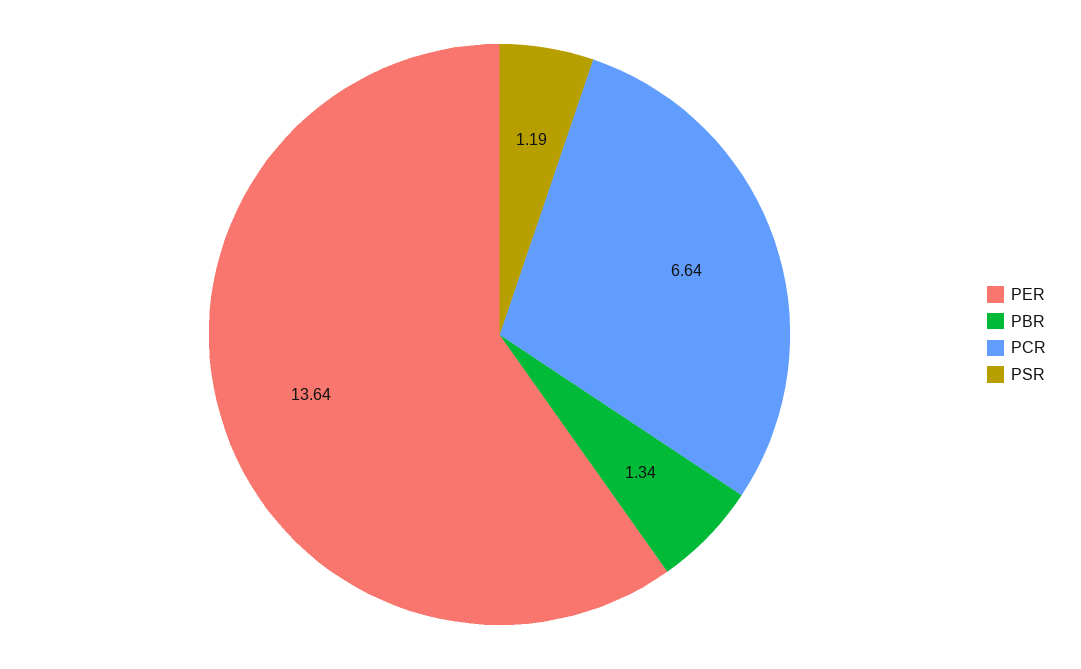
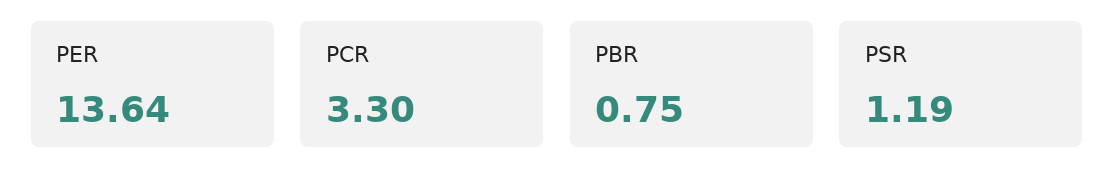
PBR: 1.34 -> 0.75
PCR: 6.64 -> 3.3

